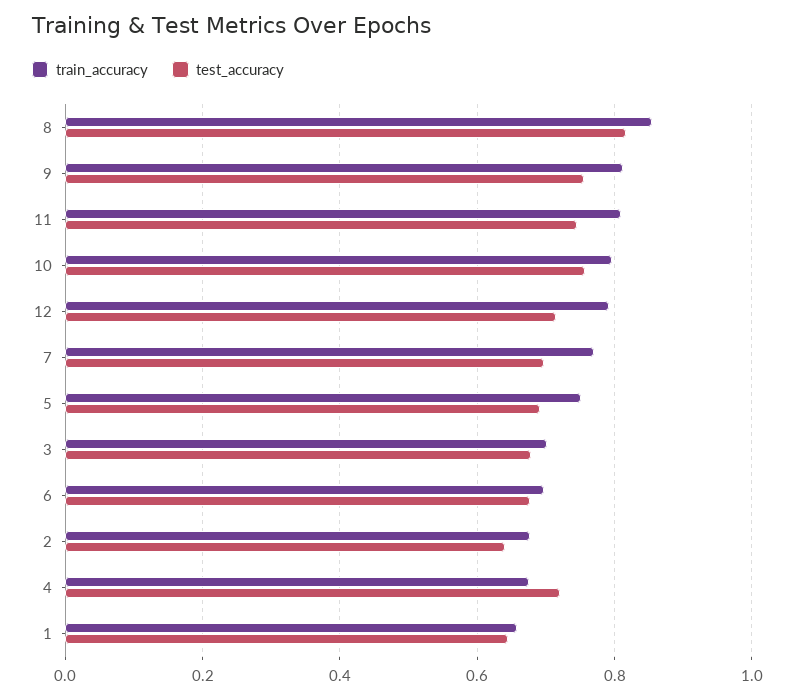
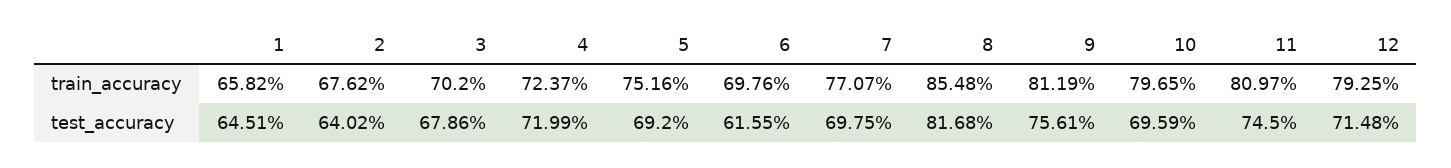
test_accuracy, 10: 0.76 -> 0.6959
test_accuracy, 6: 0.68 -> 0.6155
train_accuracy, 4: 0.68 -> 0.7237

